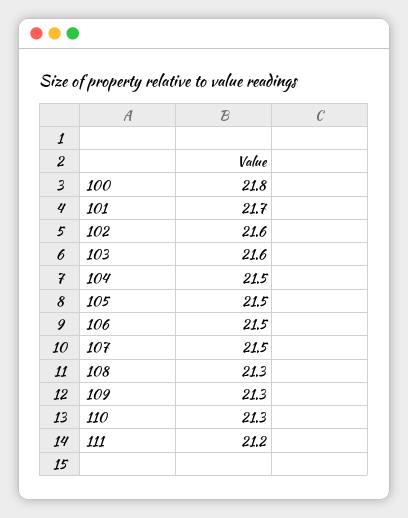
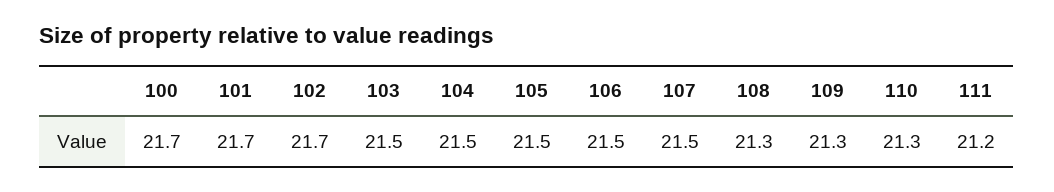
100: 21.8 -> 21.7
102: 21.6 -> 21.7
103: 21.6 -> 21.5

